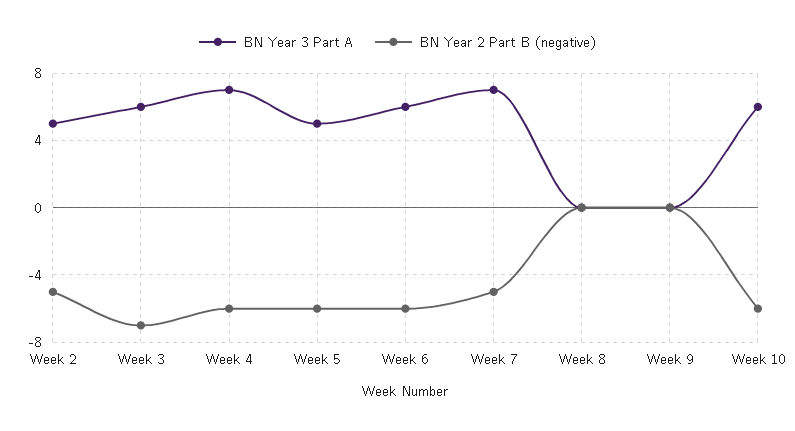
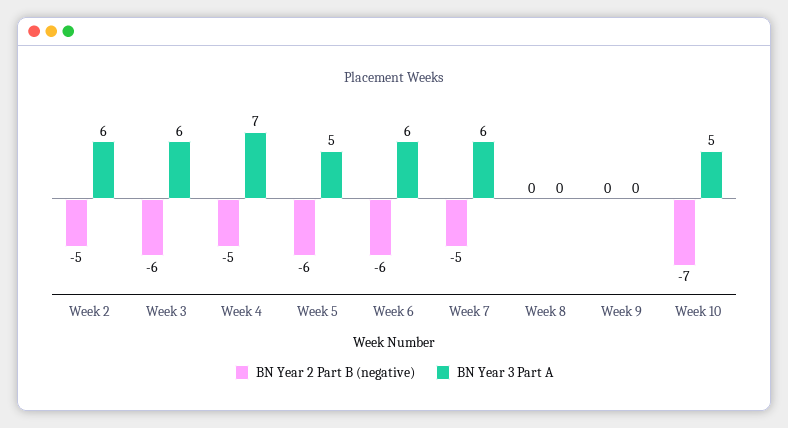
BN Year 3 Part A, Week 2: 5 -> 6
BN Year 2 Part B (negative), Week 3: -7 -> -6
BN Year 2 Part B (negative), Week 4: -6 -> -5
BN Year 3 Part A, Week 7: 7 -> 6
BN Year 3 Part A, Week 10: 6 -> 5
BN Year 2 Part B (negative), Week 10: -6 -> -7

